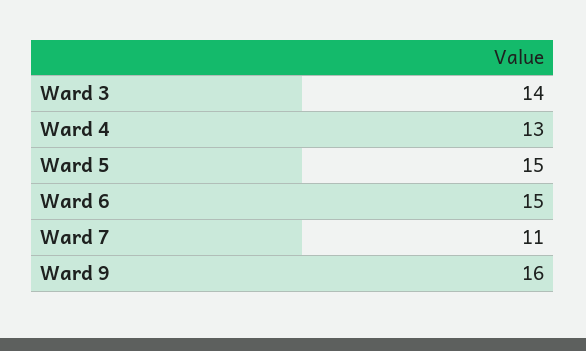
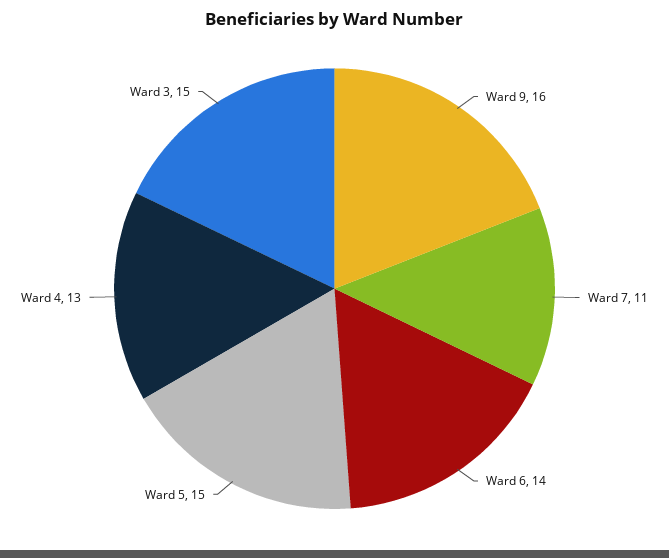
Ward 3: 14 -> 15
Ward 6: 15 -> 14

